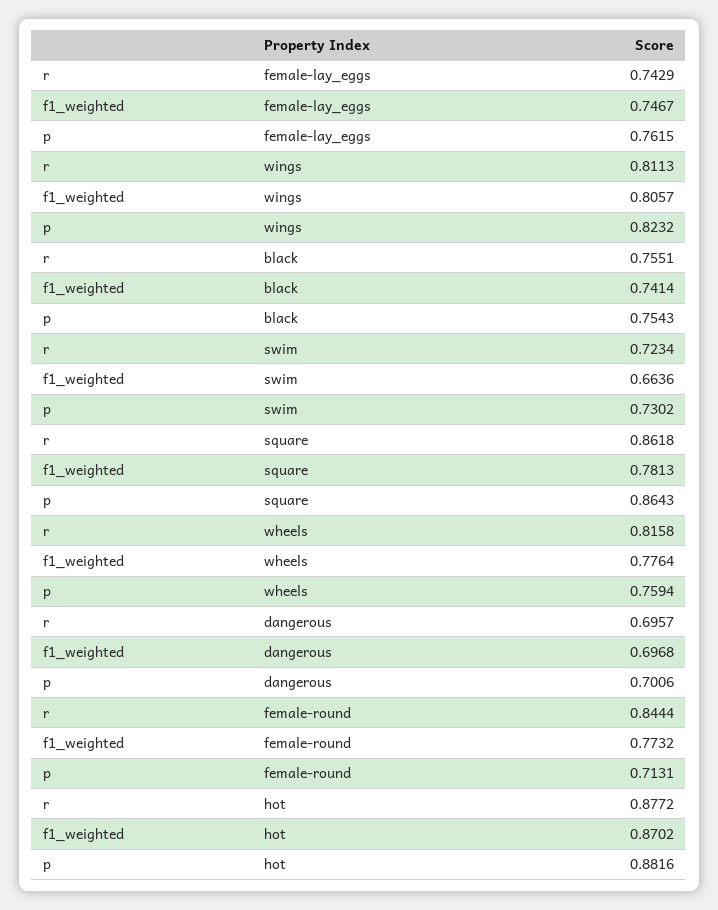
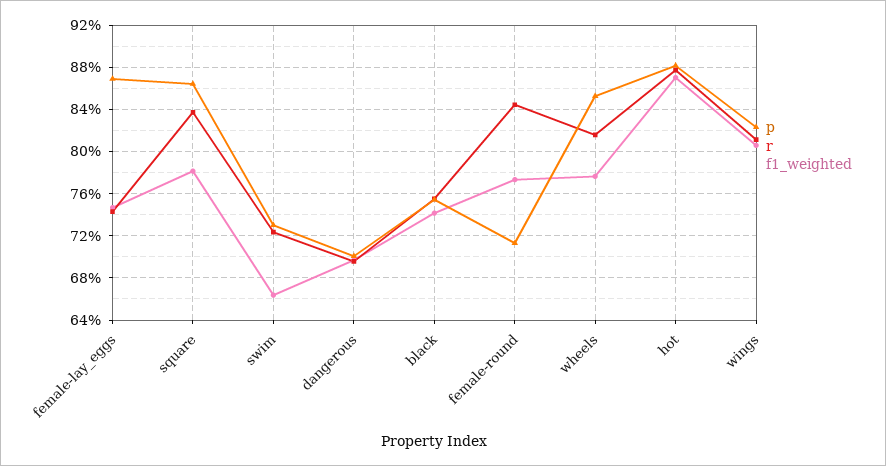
p, female-lay_eggs: 0.7615 -> 0.87
r, square: 0.8618 -> 0.84
p, wheels: 0.7594 -> 0.85

